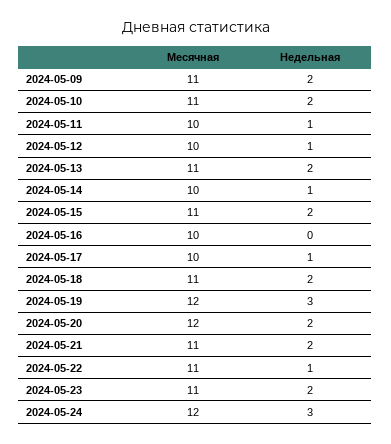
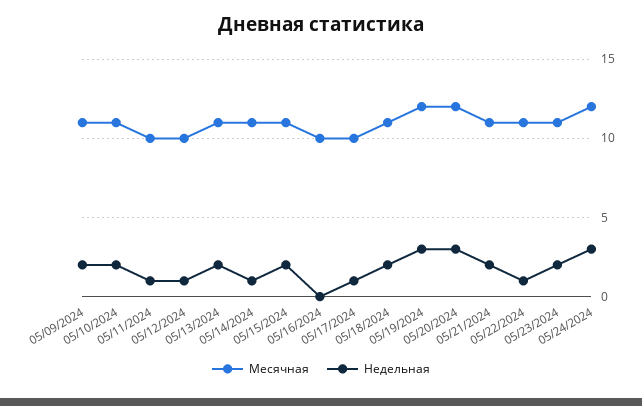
Месячная, 2024-05-14: 10 -> 11
Недельная, 2024-05-20: 2 -> 3

